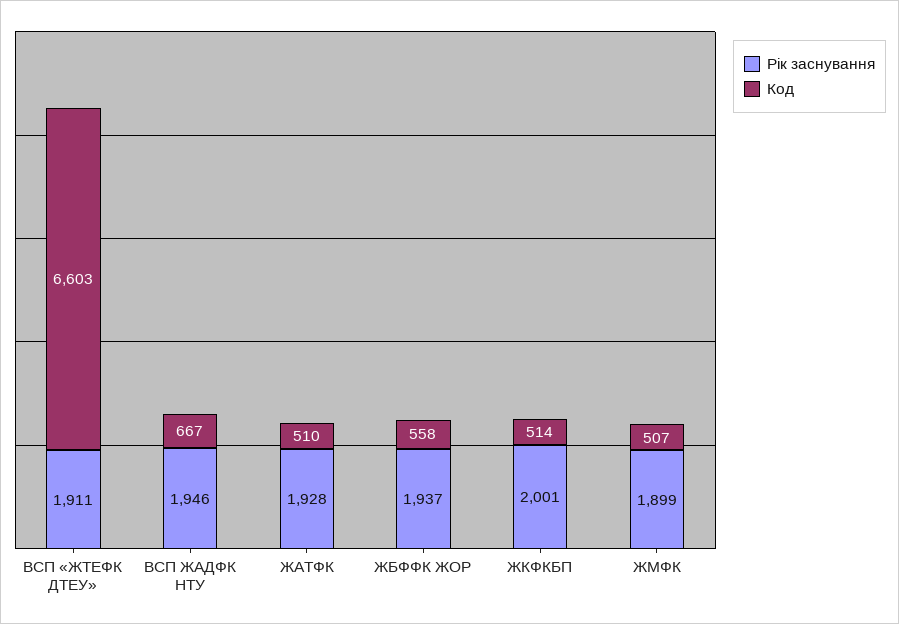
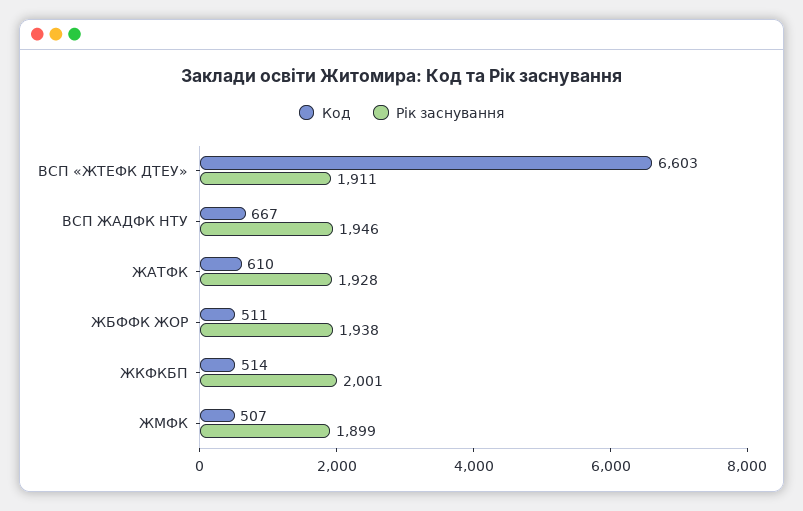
Код, ЖАТФК: 510 -> 610
Рік заснування, ЖБФФК ЖОР: 1937 -> 1938
Код, ЖБФФК ЖОР: 558 -> 511

